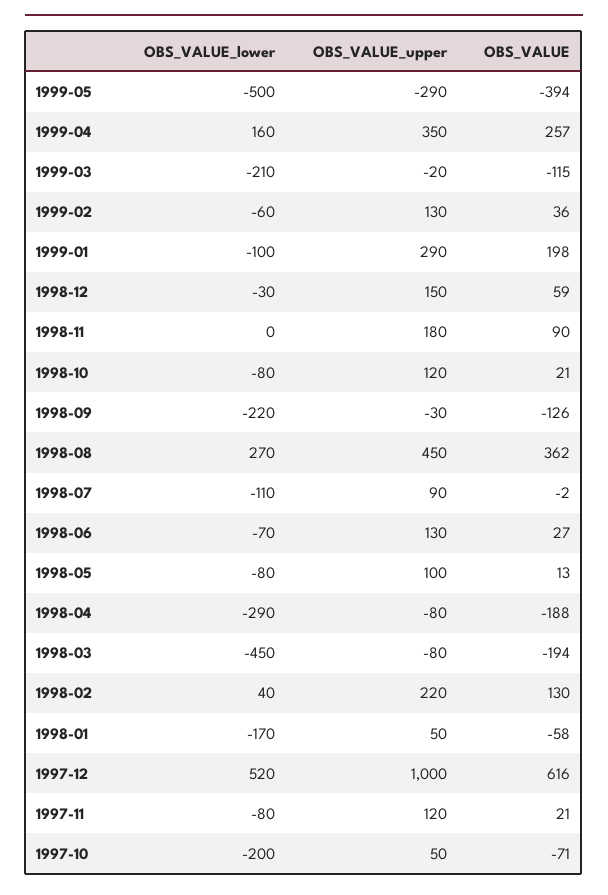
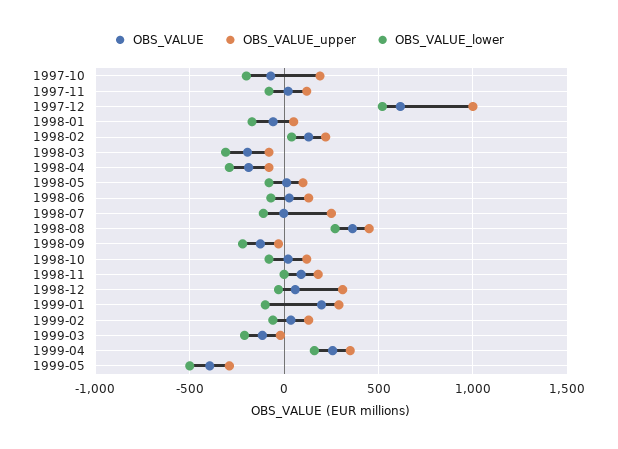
OBS_VALUE_upper, 1998-12: 150 -> 300
OBS_VALUE_upper, 1998-07: 90 -> 250
OBS_VALUE_lower, 1998-03: -450 -> -300
OBS_VALUE_upper, 1997-10: 50 -> 200

